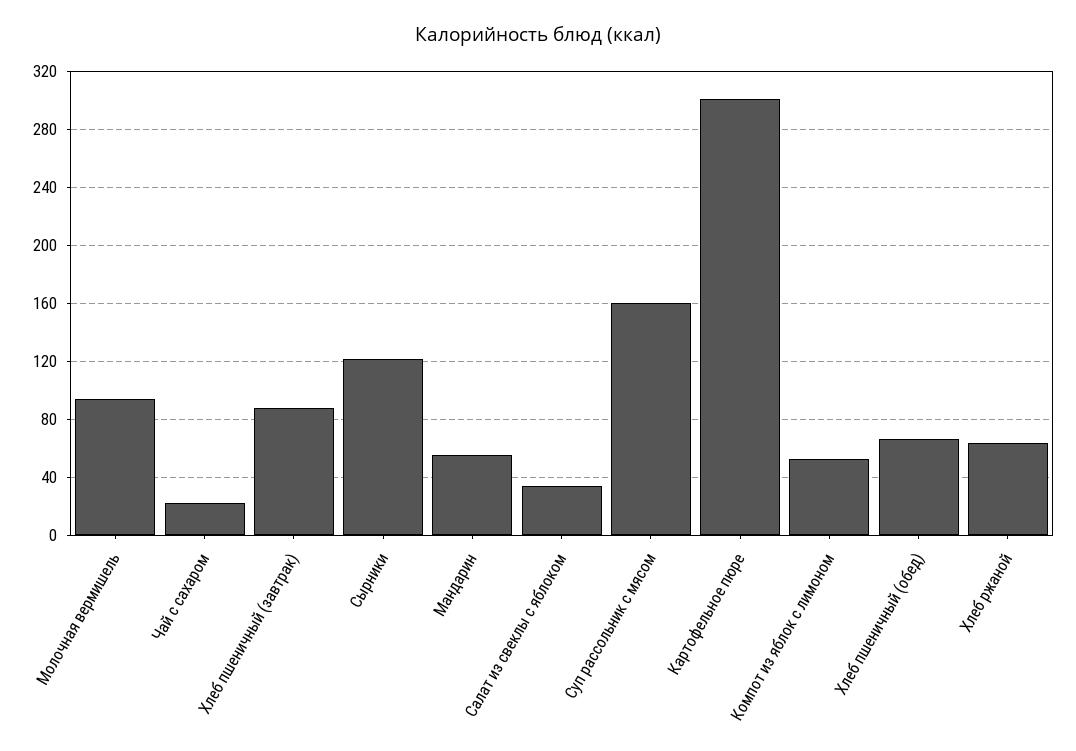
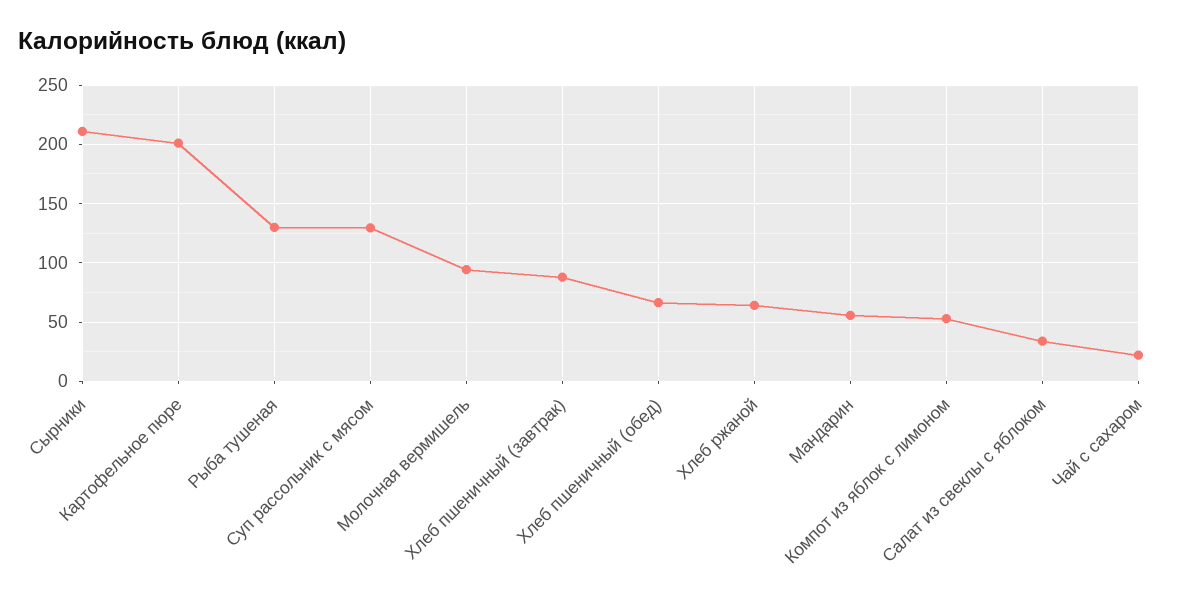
Сырники: 120 -> 210
Суп рассольник с мясом: 160 -> 130
Картофельное пюре: 300 -> 200
Рыба тушеная: none -> 130

